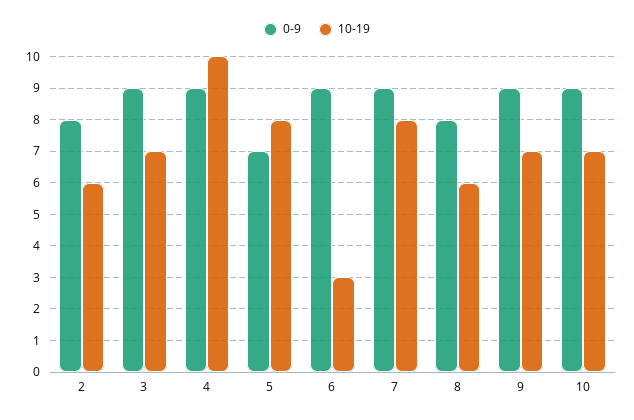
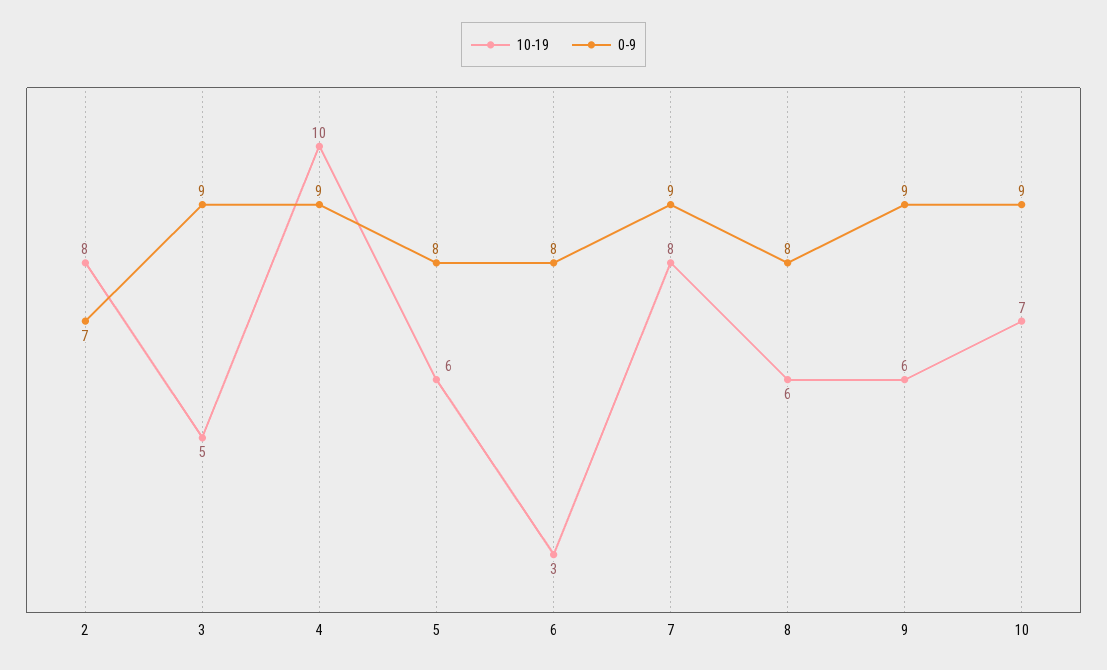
0-9, 2: 8 -> 7
10-19, 2: 6 -> 8
10-19, 3: 7 -> 5
0-9, 5: 7 -> 8
10-19, 5: 8 -> 6
0-9, 6: 9 -> 8
10-19, 9: 7 -> 6

